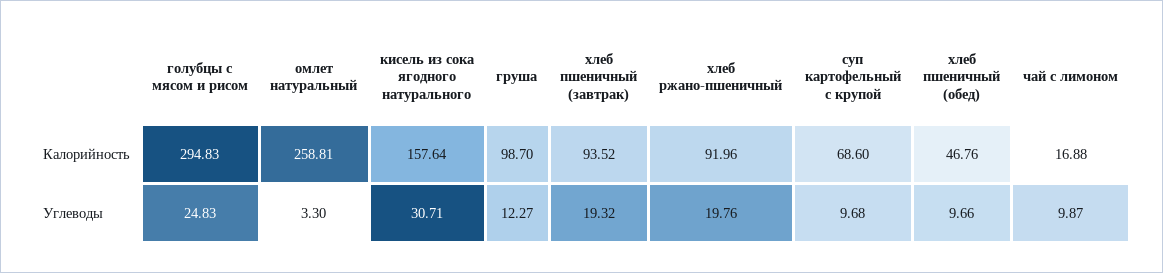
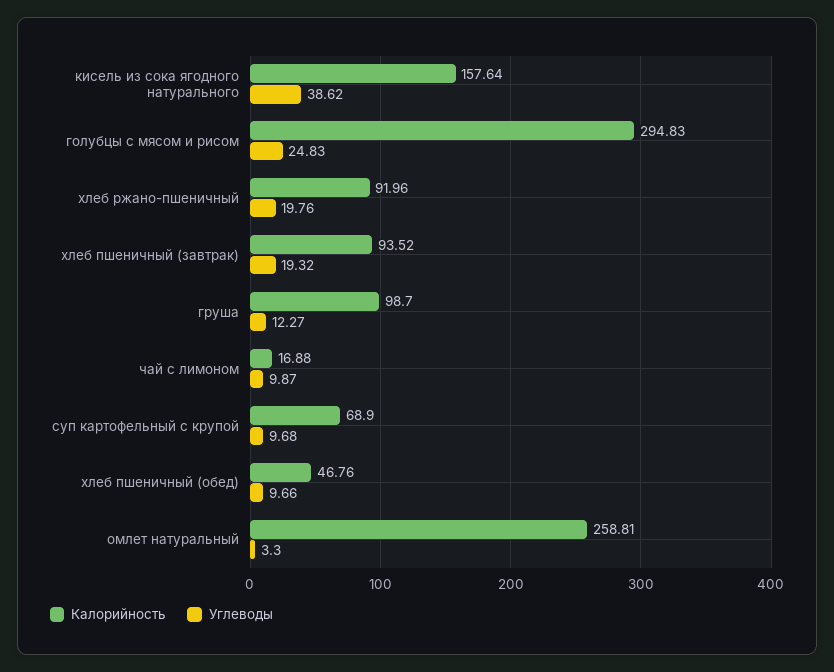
Калорийность, суп картофельный с крупой: 68.6 -> 68.9
Углеводы, кисель из сока ягодного натурального: 30.71 -> 38.62

